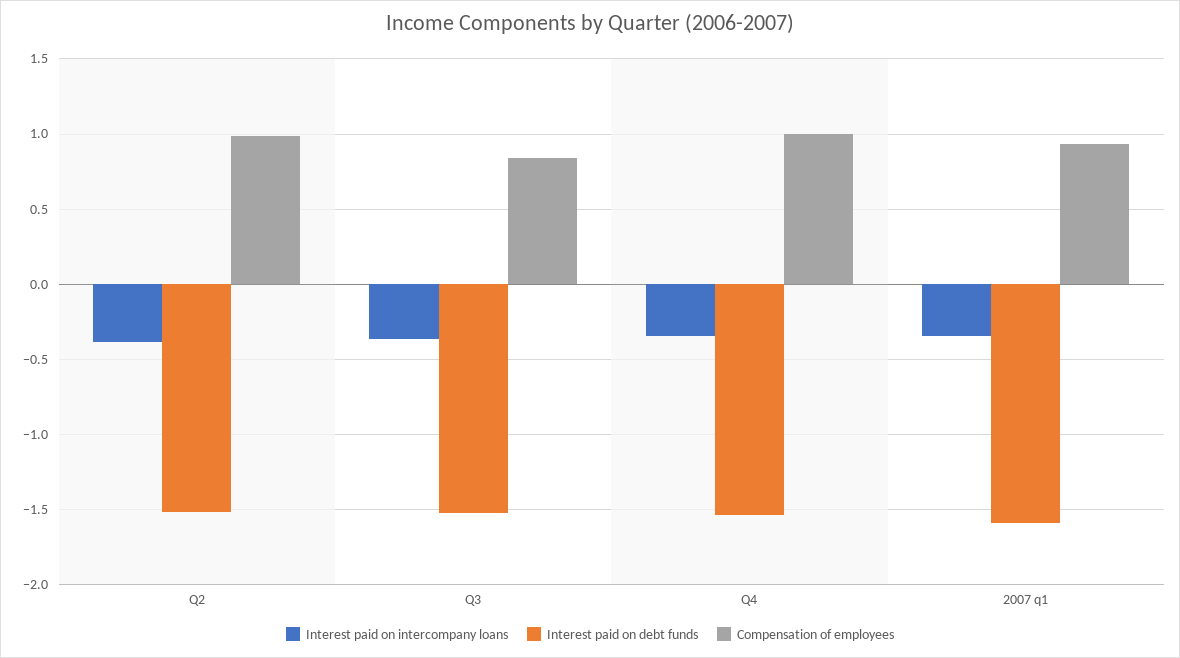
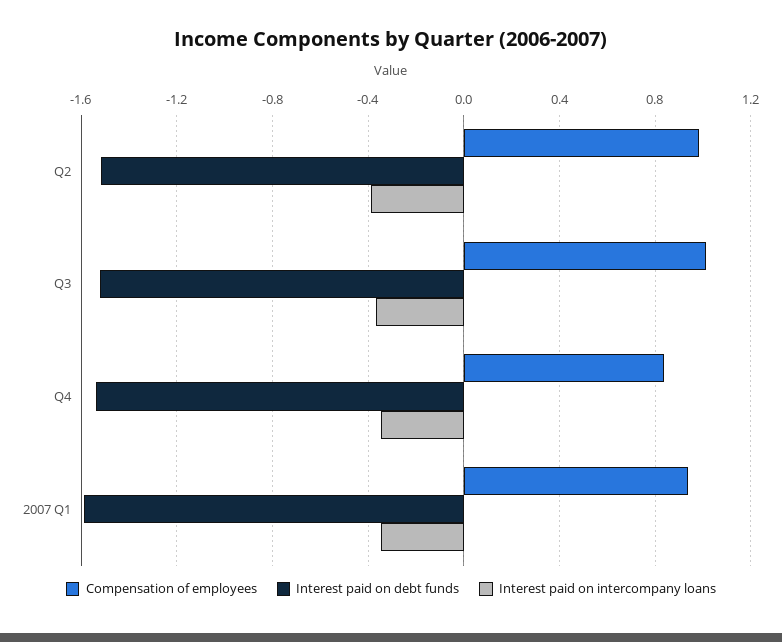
Compensation of employees, Q3: 0.85 -> 1
Compensation of employees, Q4: 1 -> 0.85

